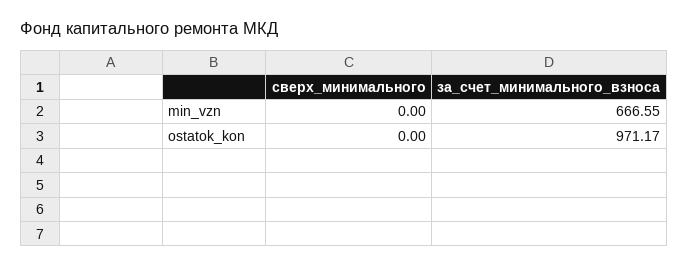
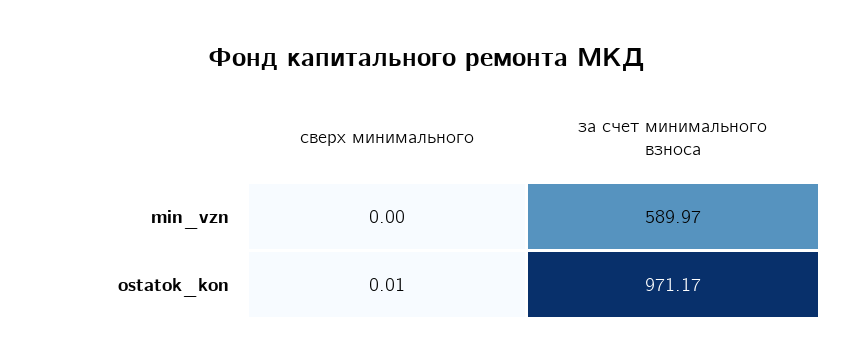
за_счет_минимального_взноса, min_vzn: 666.55 -> 589.97
сверх_минимального, ostatok_kon: 0 -> 0.01

